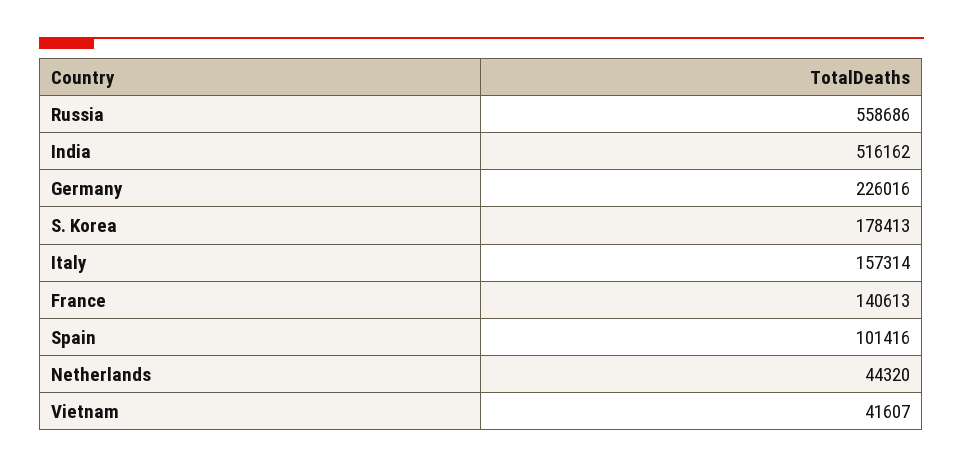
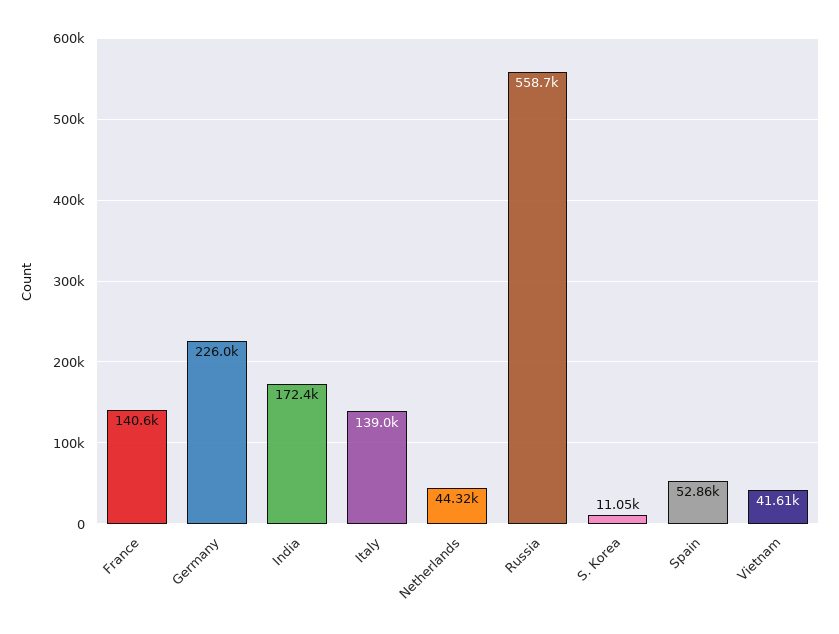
India: 516162 -> 172400
S. Korea: 178413 -> 11050
Italy: 157314 -> 139000
Spain: 101416 -> 52860

